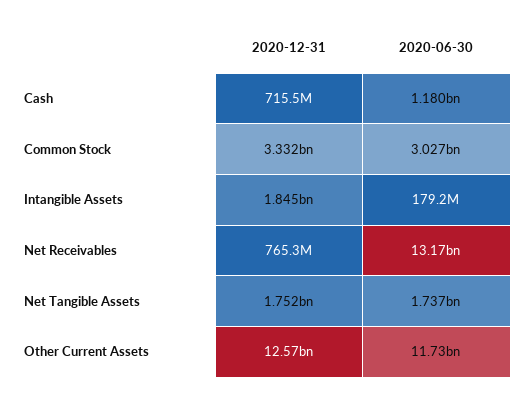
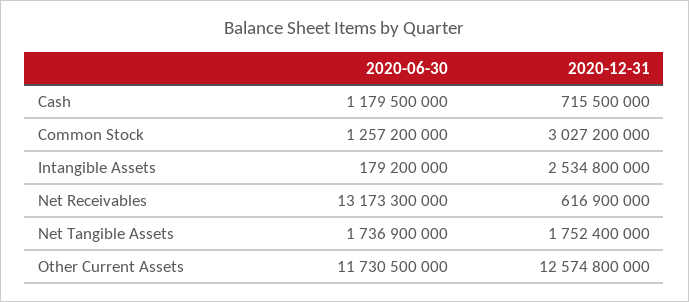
2020-12-31, Common Stock: 3332000000 -> 3027200000
2020-06-30, Common Stock: 3027000000 -> 1257200000
2020-12-31, Intangible Assets: 1845000000 -> 2534800000
2020-12-31, Net Receivables: 765300000 -> 616900000

